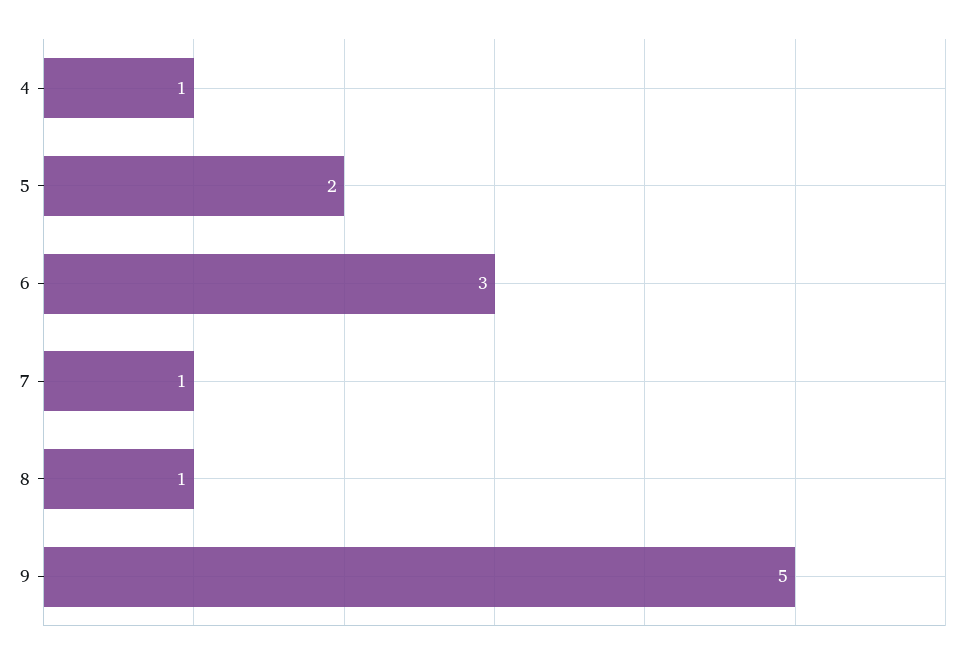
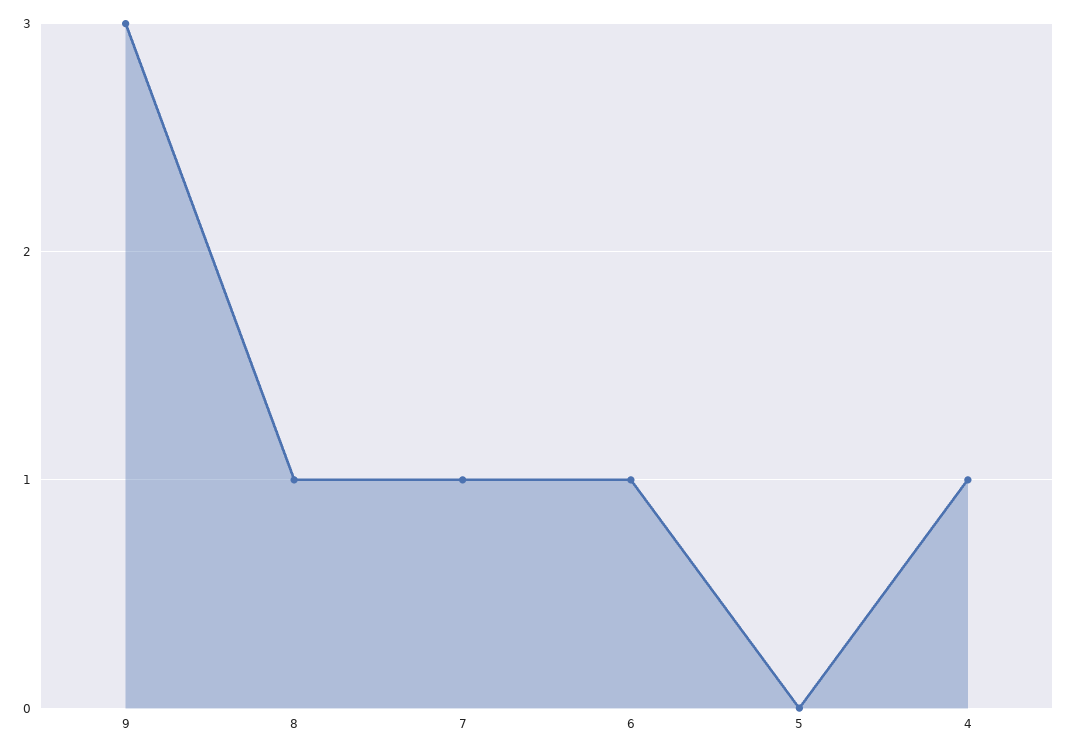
5: 2 -> 0
6: 3 -> 1
9: 5 -> 3

